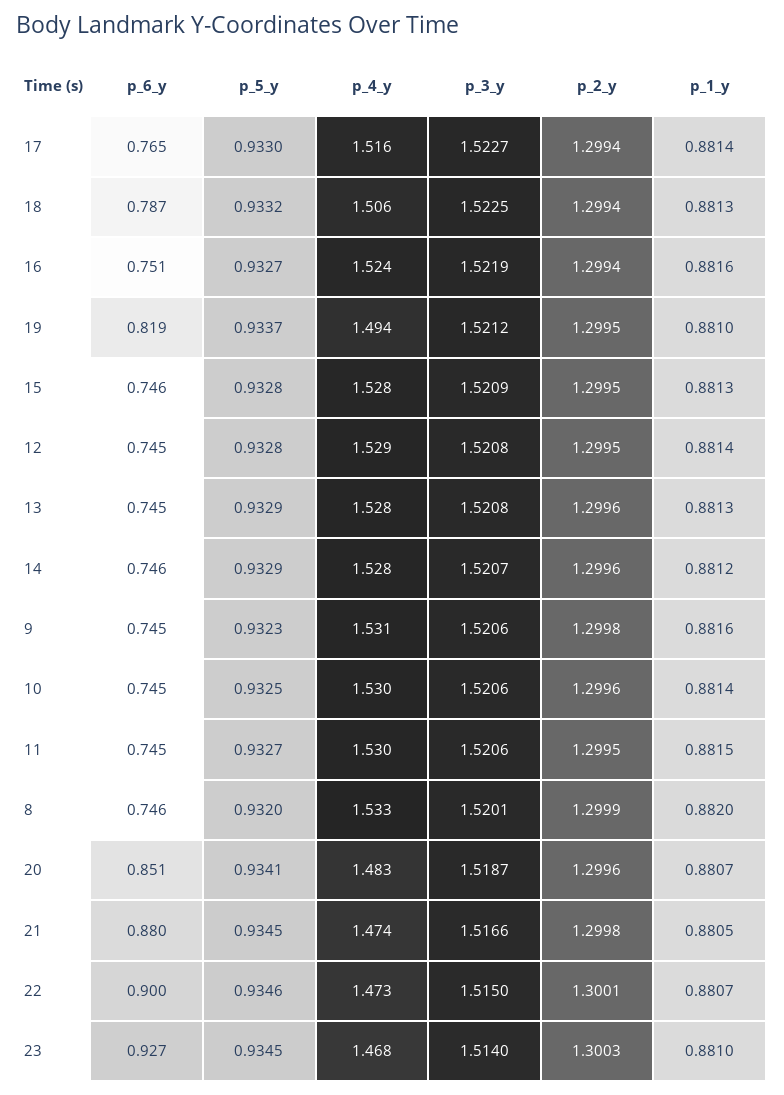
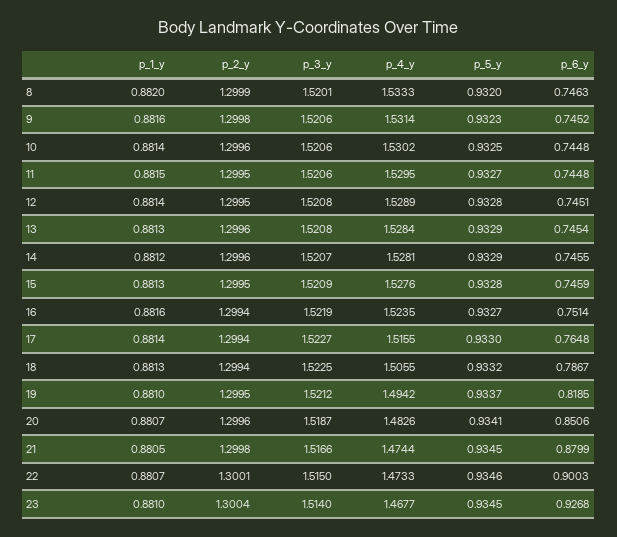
p_2_y, 23: 1.3003 -> 1.3004

